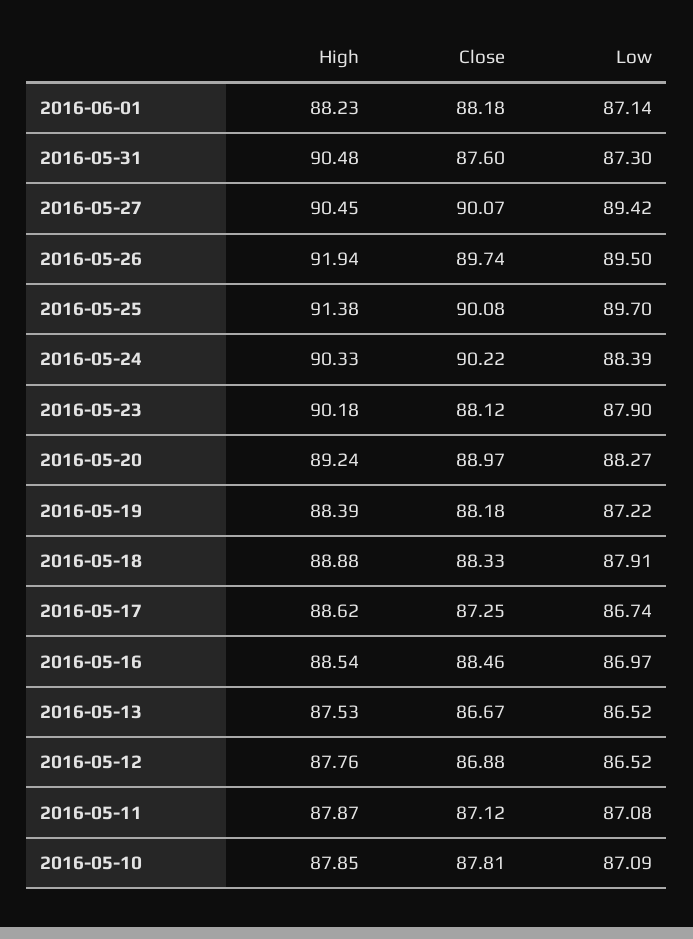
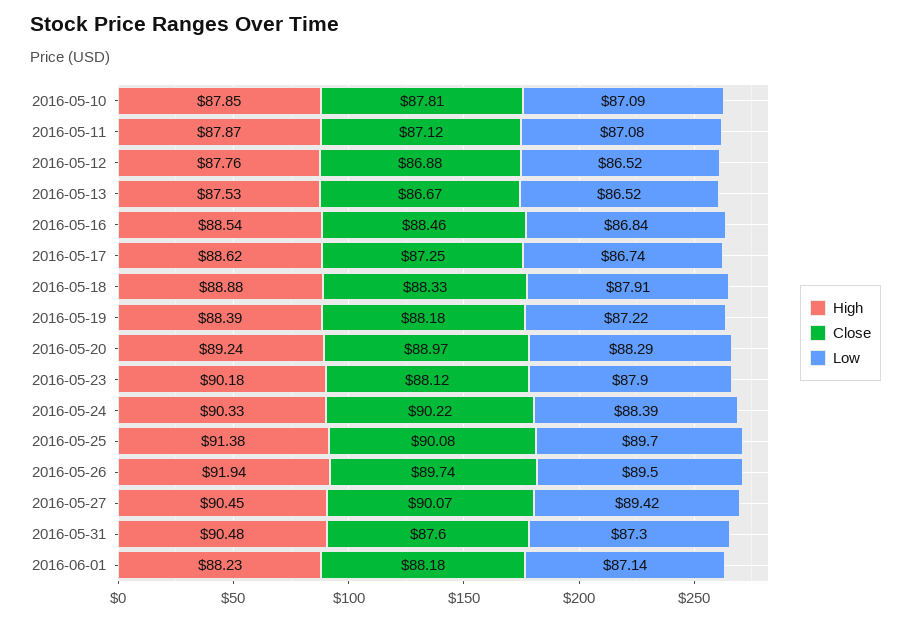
Low, 2016-05-20: 88.27 -> 88.29
Low, 2016-05-16: 86.97 -> 86.84

